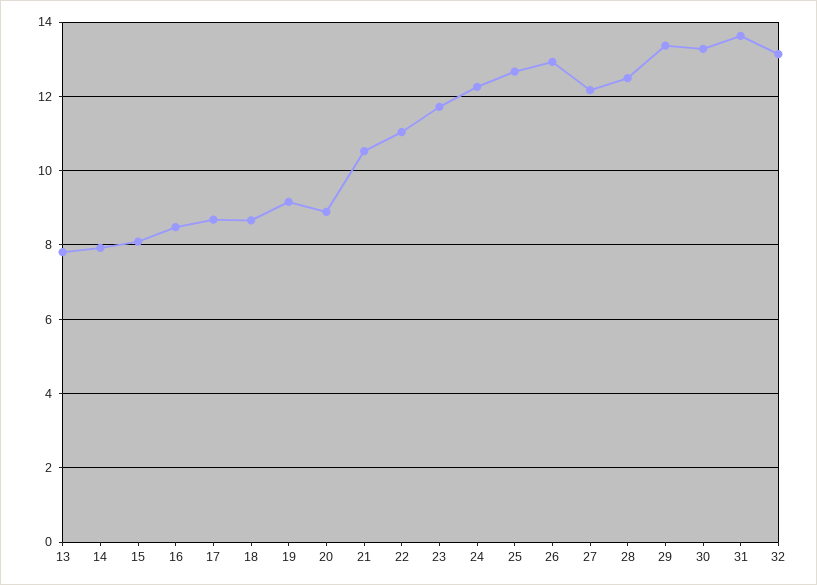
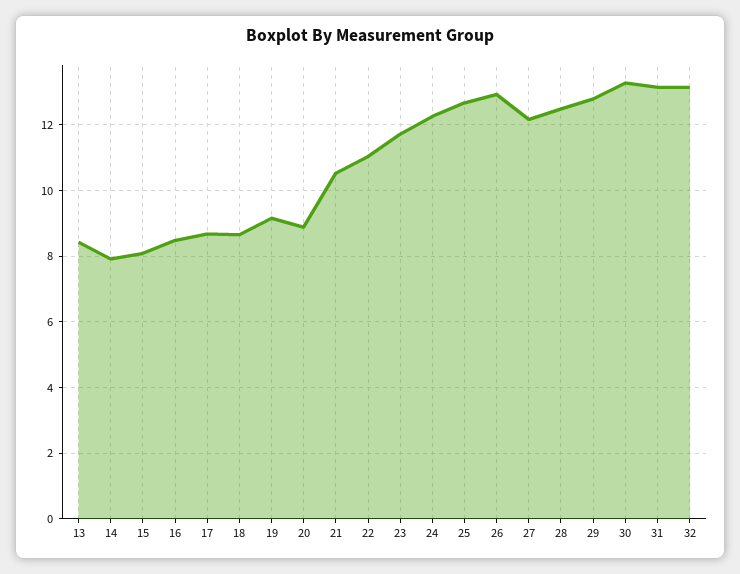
13: 7.8 -> 8.4
29: 13.4 -> 12.8
31: 13.6 -> 13.2

